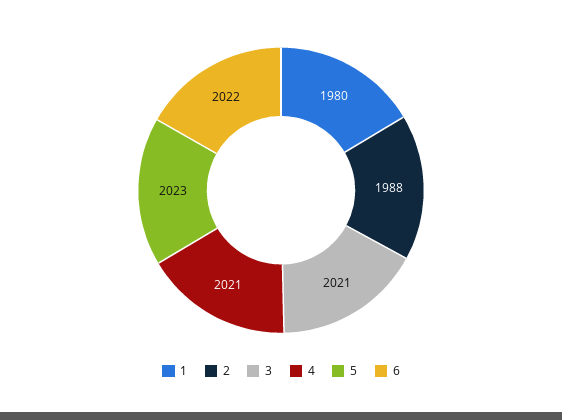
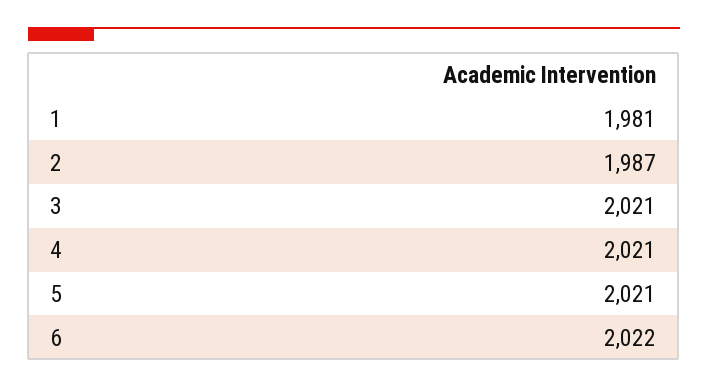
1: 1980 -> 1981
2: 1988 -> 1987
5: 2023 -> 2021

